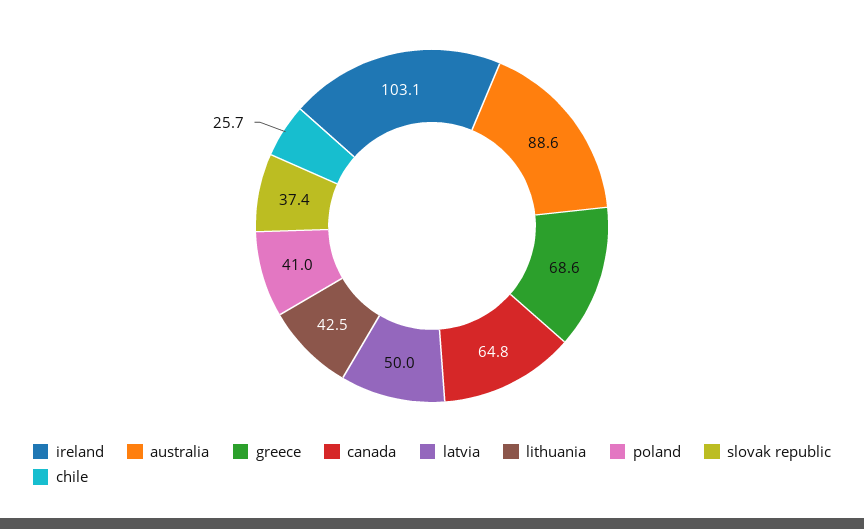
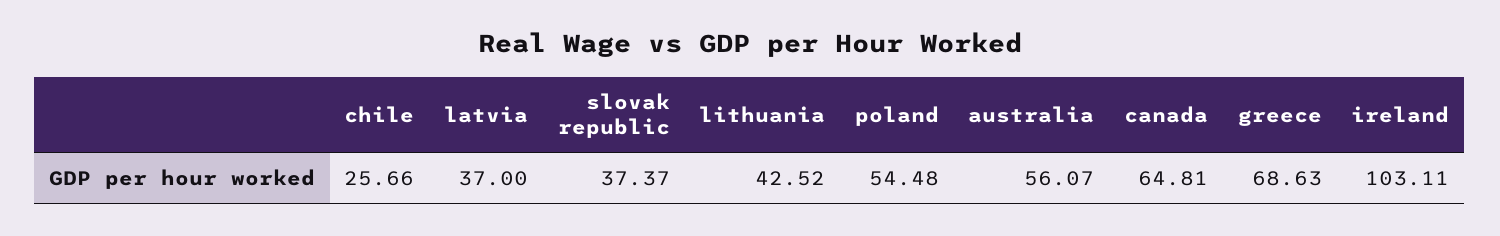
australia: 88.6 -> 56.07
latvia: 50 -> 37
poland: 41 -> 54.48

